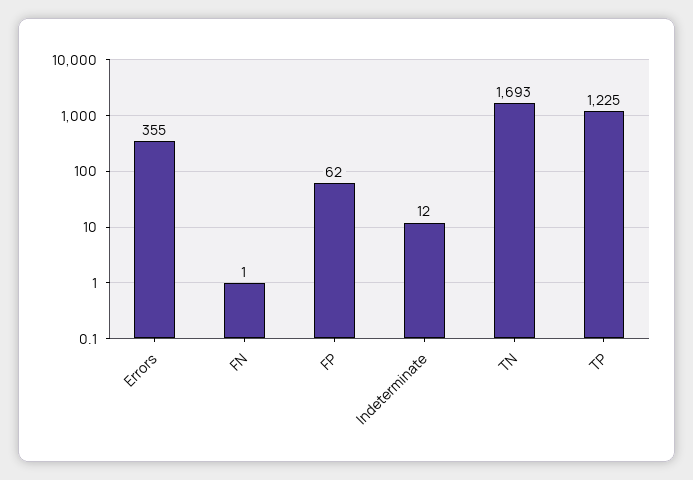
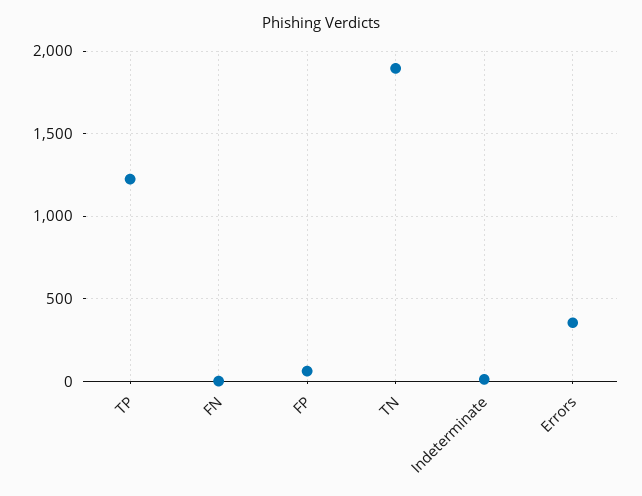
TN: 1693 -> 1900

